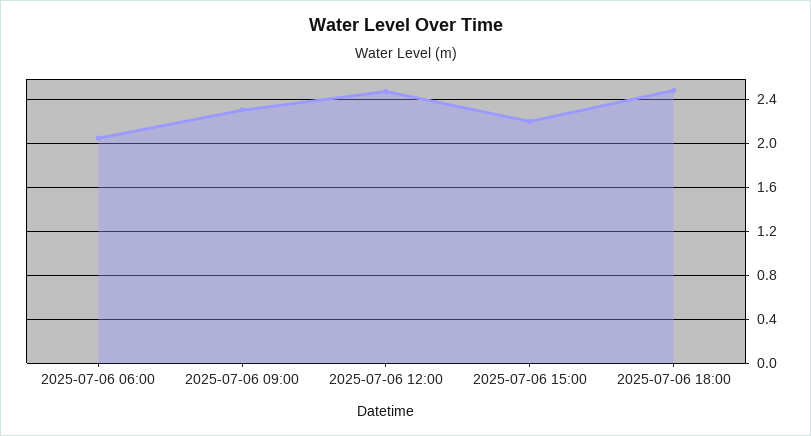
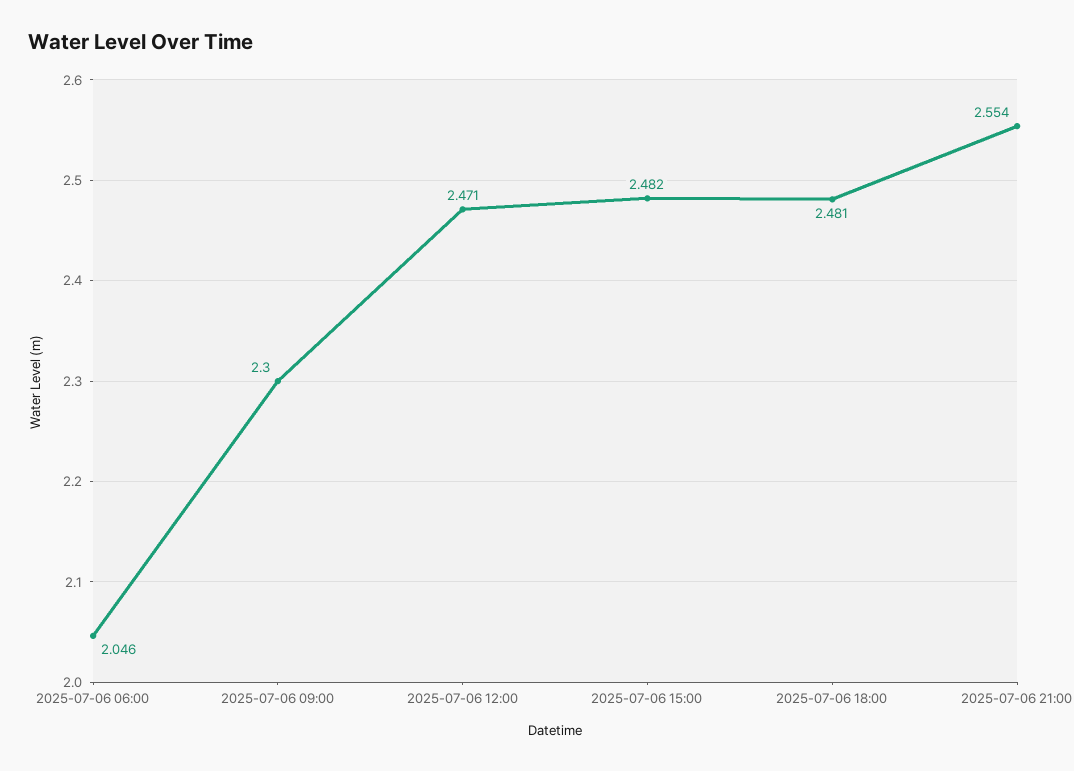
2025-07-06 15:00: 2.2 -> 2.482
2025-07-06 21:00: none -> 2.554

